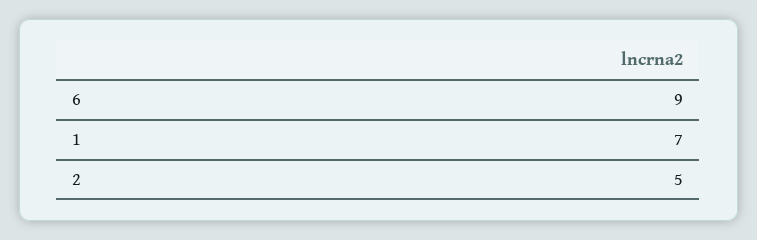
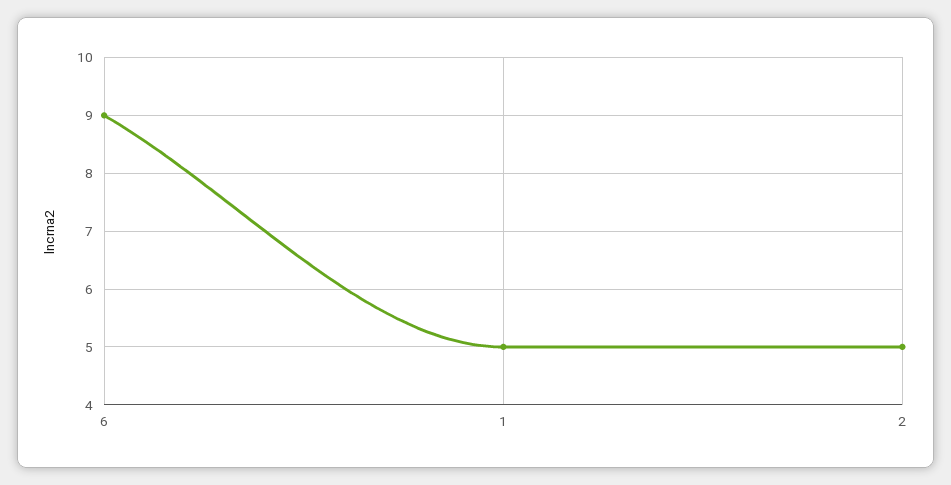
1: 7 -> 5

